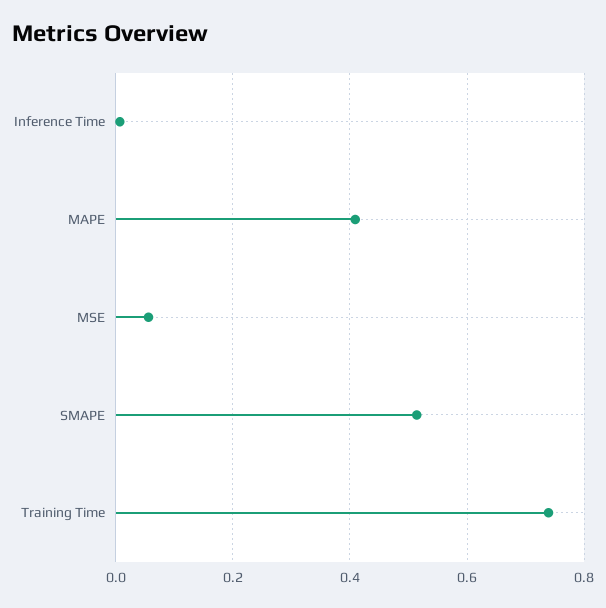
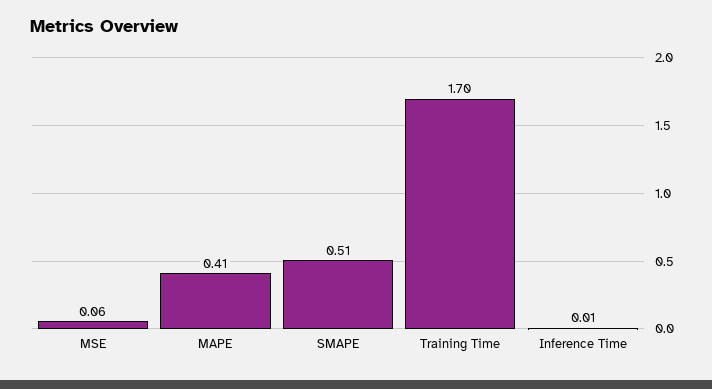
Training Time: 0.74 -> 1.7

